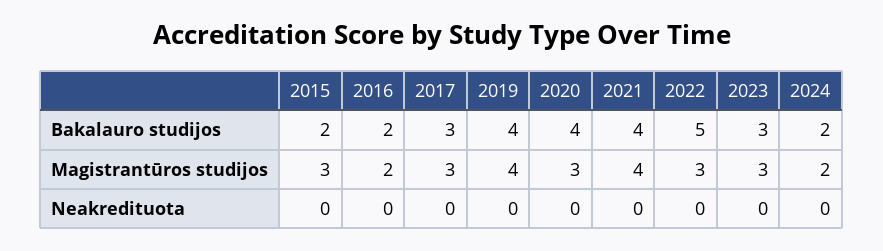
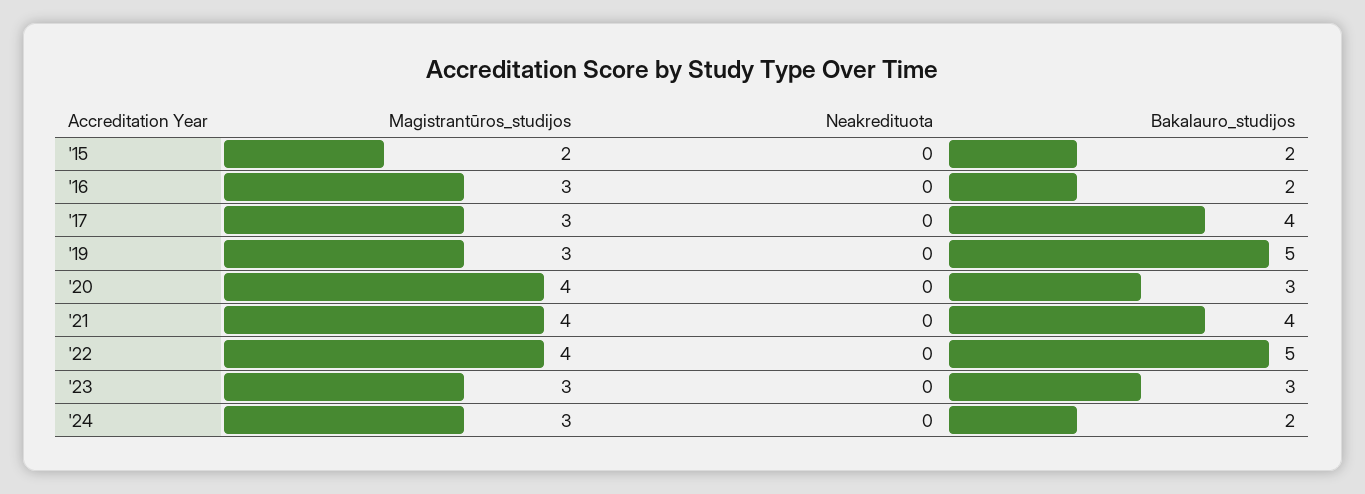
2017, Bakalauro studijos: 3 -> 4
2019, Bakalauro studijos: 4 -> 5
2020, Bakalauro studijos: 4 -> 3
2015, Magistrantūros studijos: 3 -> 2
2016, Magistrantūros studijos: 2 -> 3
2019, Magistrantūros studijos: 4 -> 3
2020, Magistrantūros studijos: 3 -> 4
2022, Magistrantūros studijos: 3 -> 4
2024, Magistrantūros studijos: 2 -> 3

